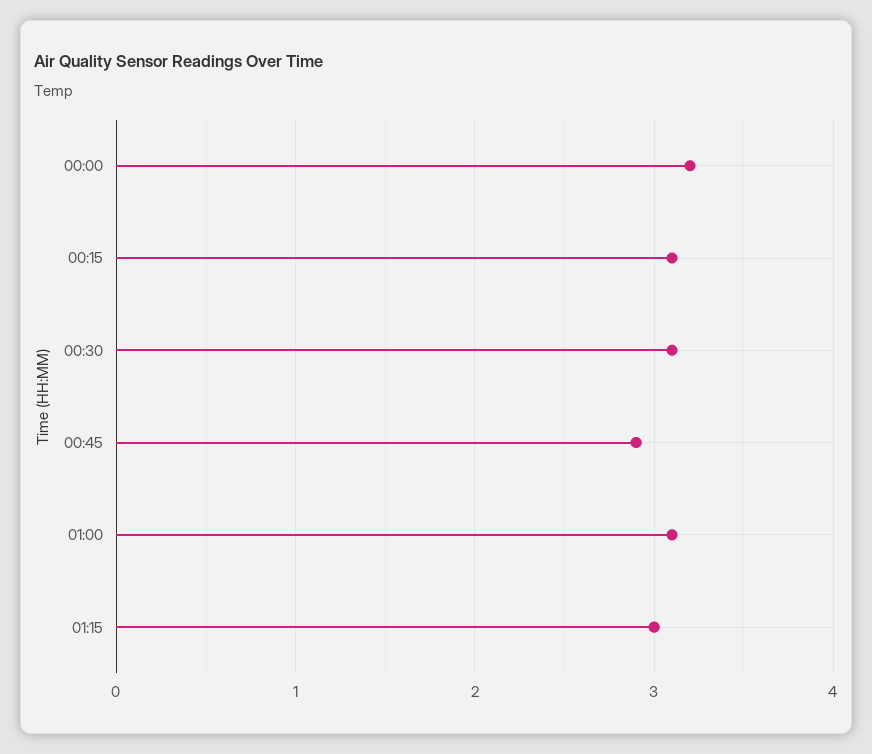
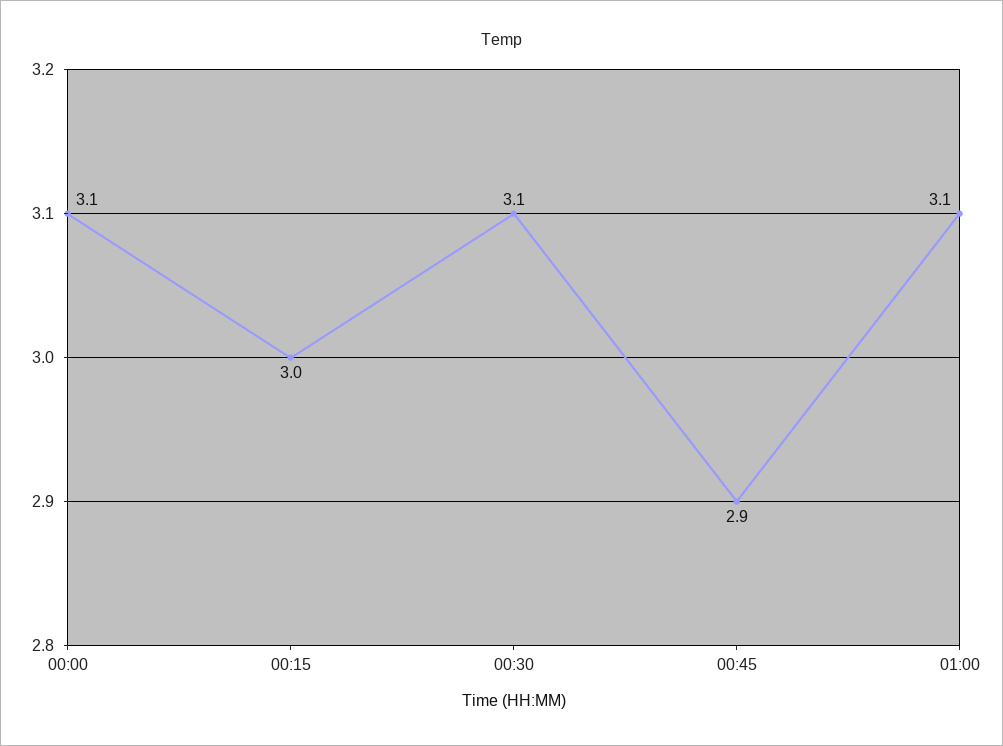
00:00: 3.2 -> 3.1
00:15: 3.1 -> 3
01:15: 3 -> none

